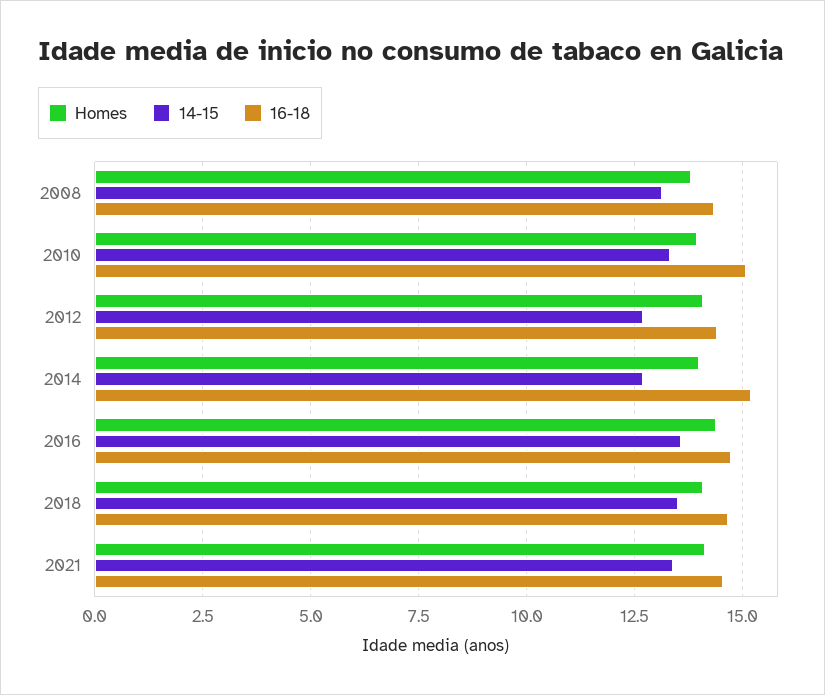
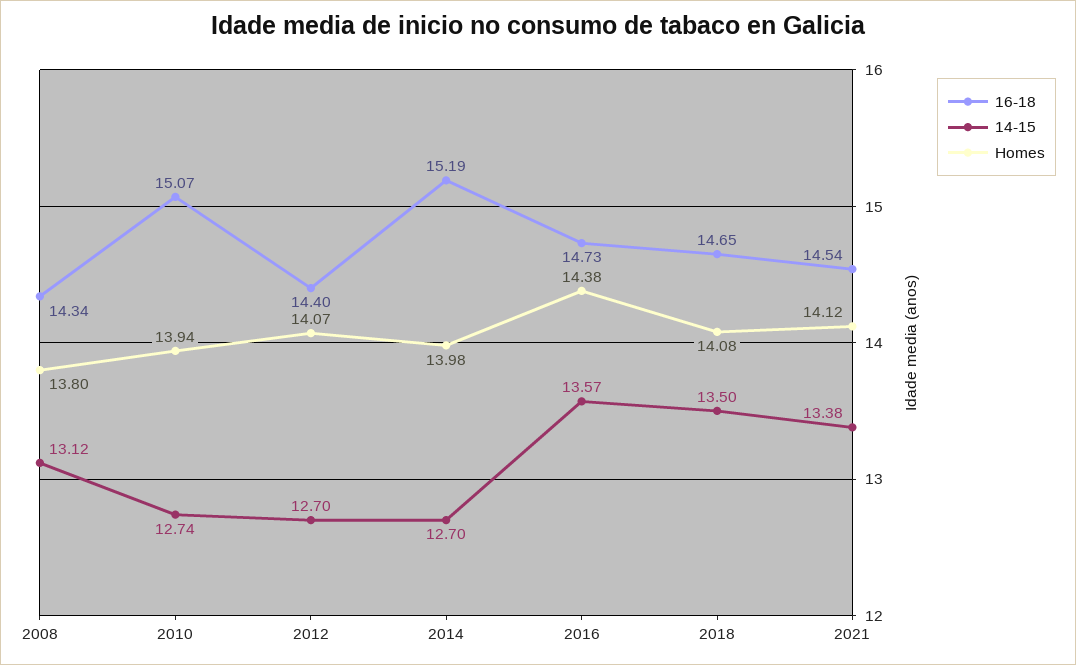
14-15, 2010: 13.25 -> 12.74

